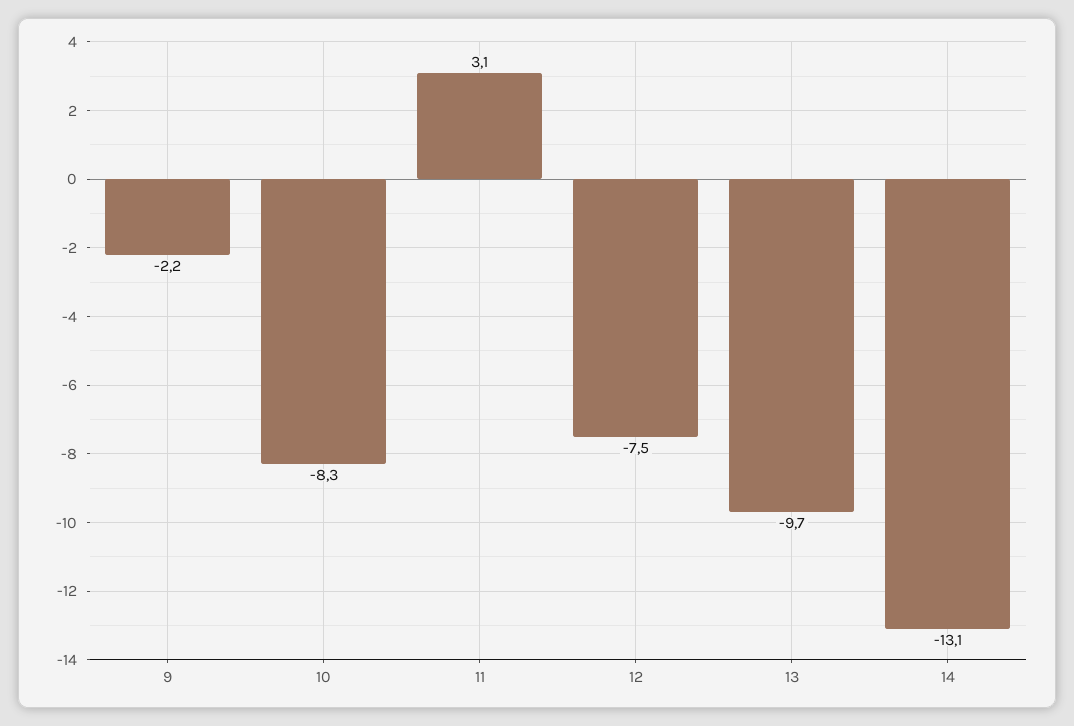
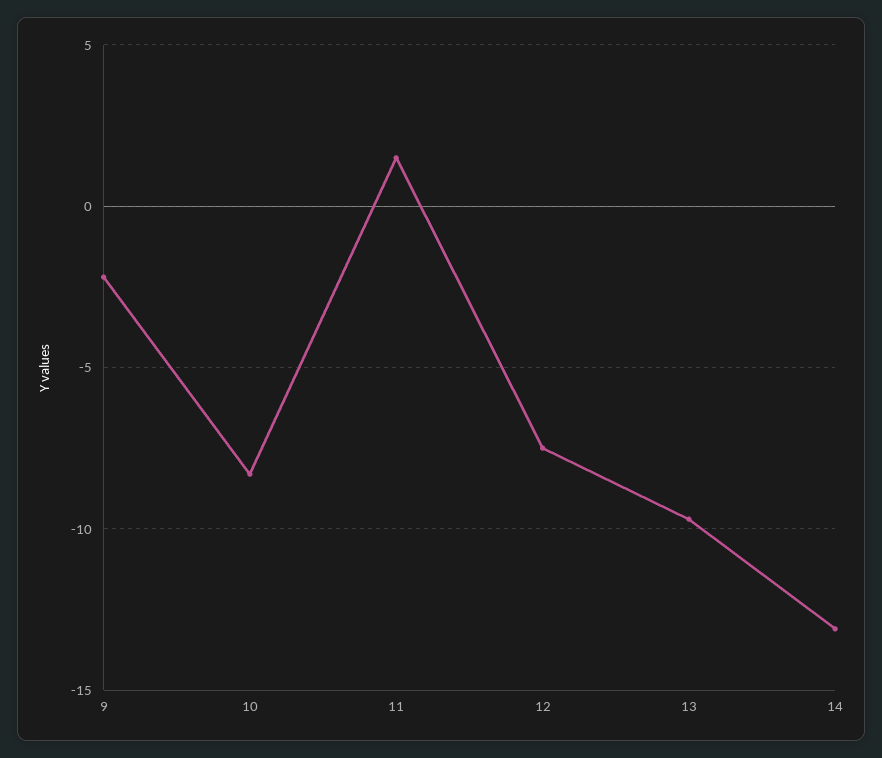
11: 3.1 -> 1.5

